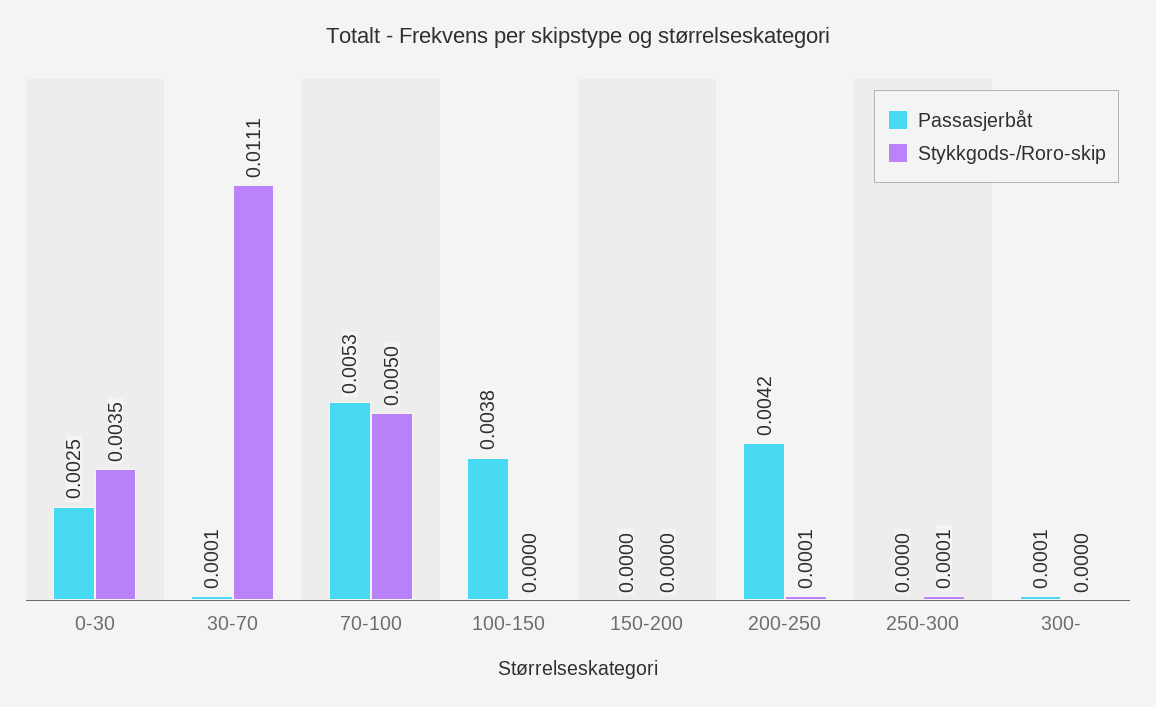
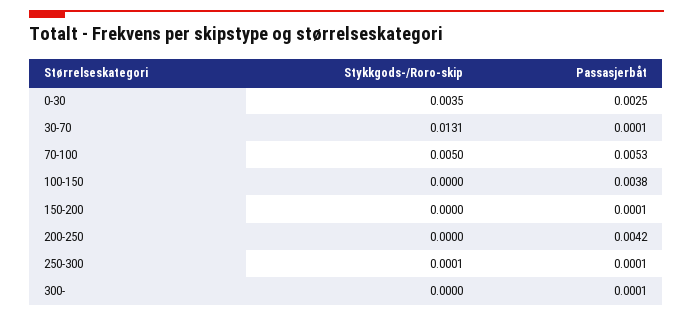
Stykkgods-/Roro-skip, 30-70: 0.0111 -> 0.0131
Passasjerbåt, 150-200: 0 -> 0.0001
Stykkgods-/Roro-skip, 200-250: 0.0001 -> 0
Passasjerbåt, 250-300: 0 -> 0.0001

